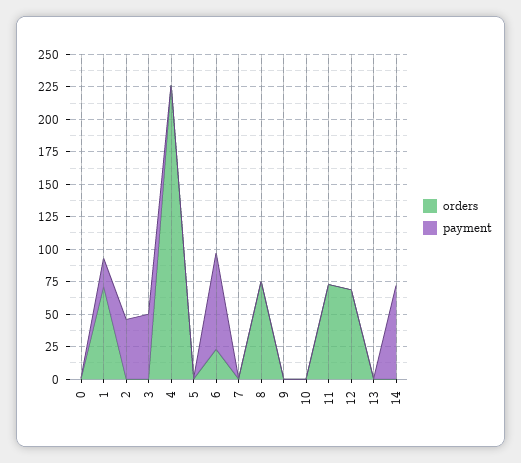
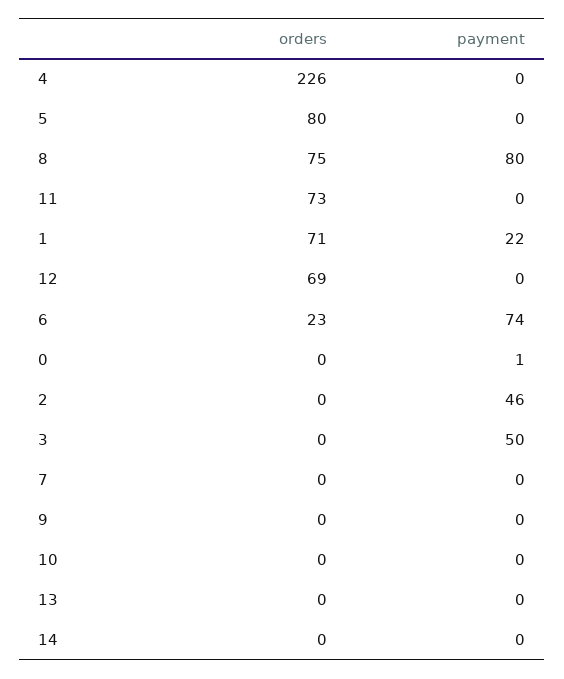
orders, 5: 0 -> 80
payment, 8: 0 -> 80
payment, 14: 75 -> 0

